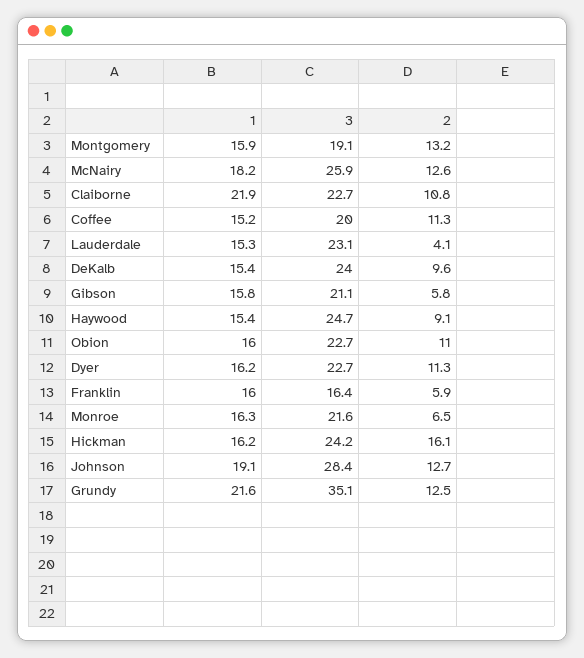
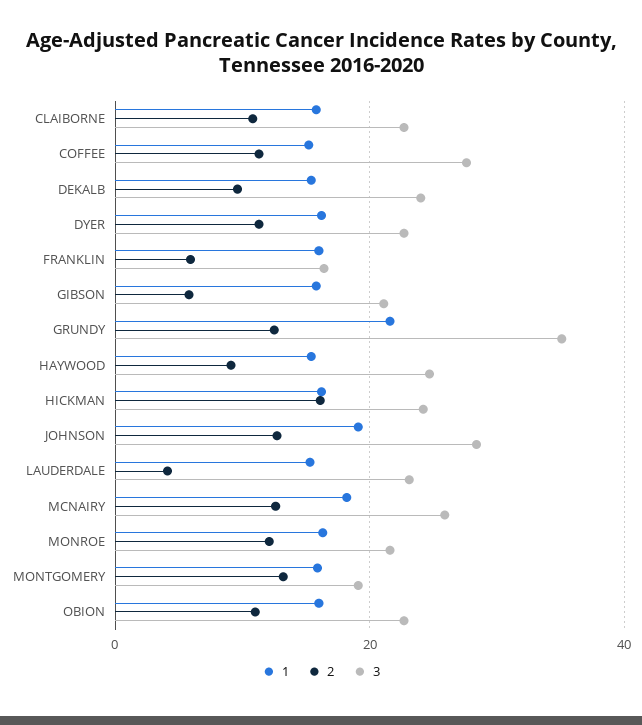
1, Claiborne: 21.9 -> 16
3, Coffee: 20 -> 28
2, Monroe: 6.5 -> 12

